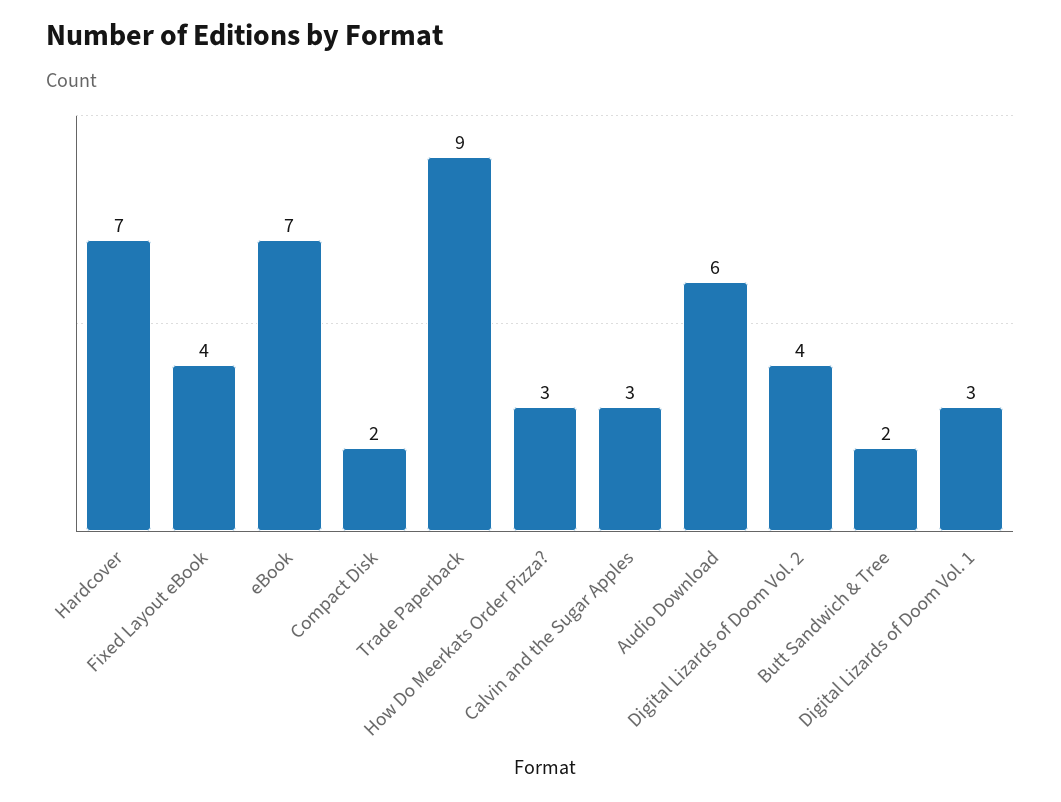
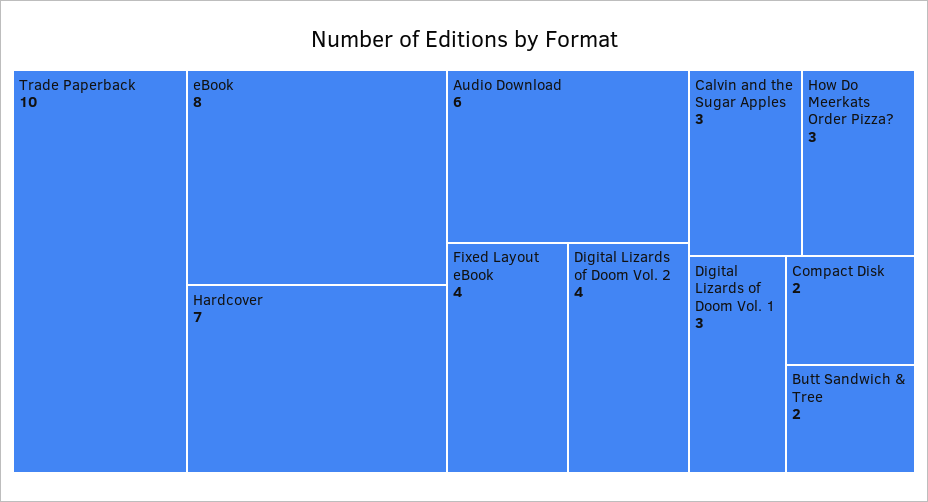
eBook: 7 -> 8
Trade Paperback: 9 -> 10

